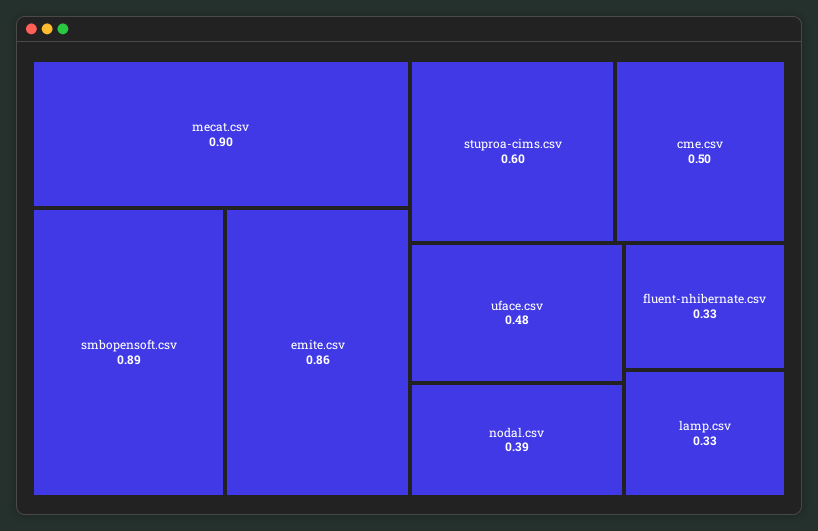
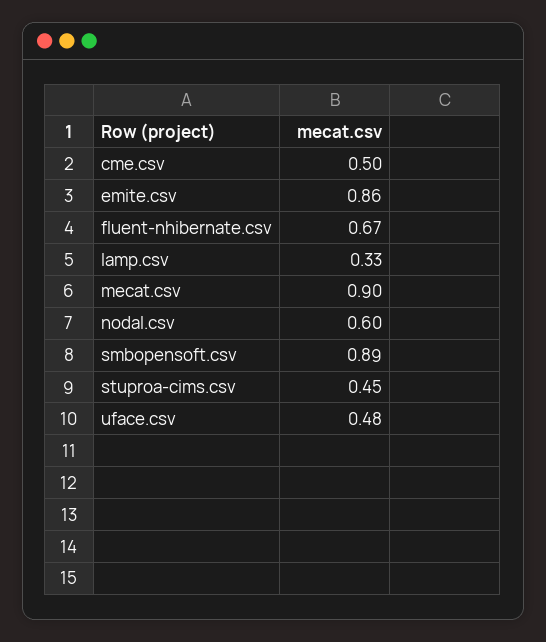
stuproa-cims.csv: 0.6 -> 0.45
nodal.csv: 0.39 -> 0.6
fluent-nhibernate.csv: 0.33 -> 0.67

